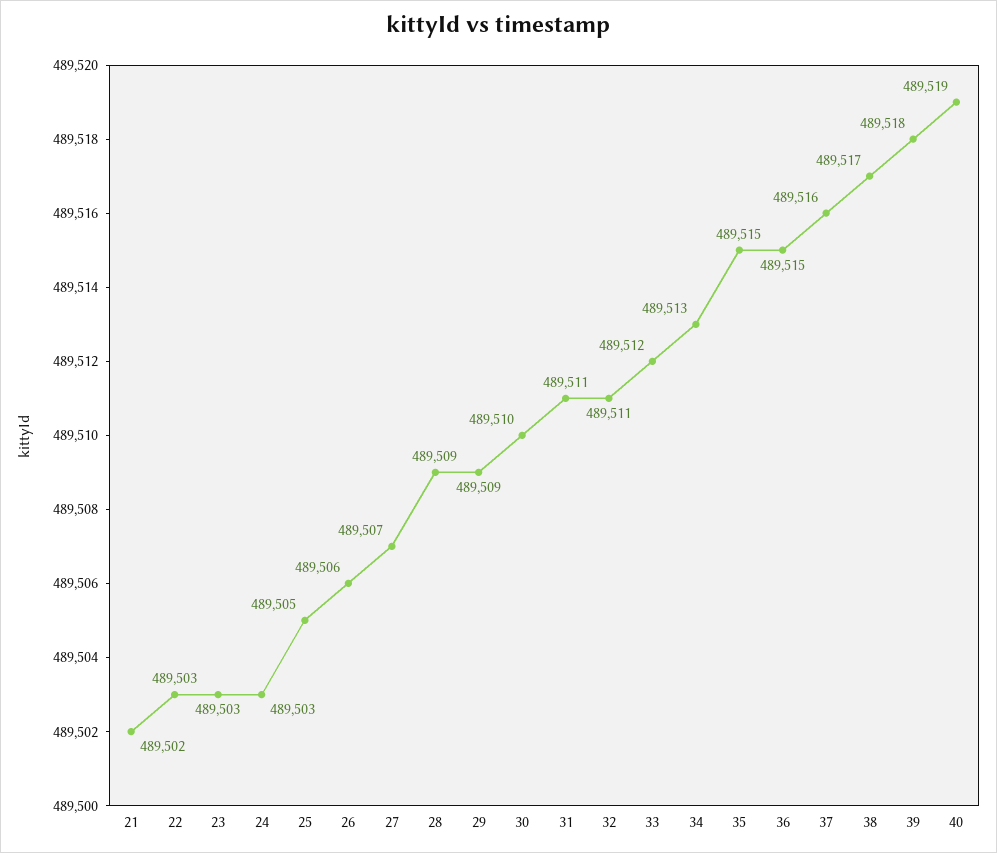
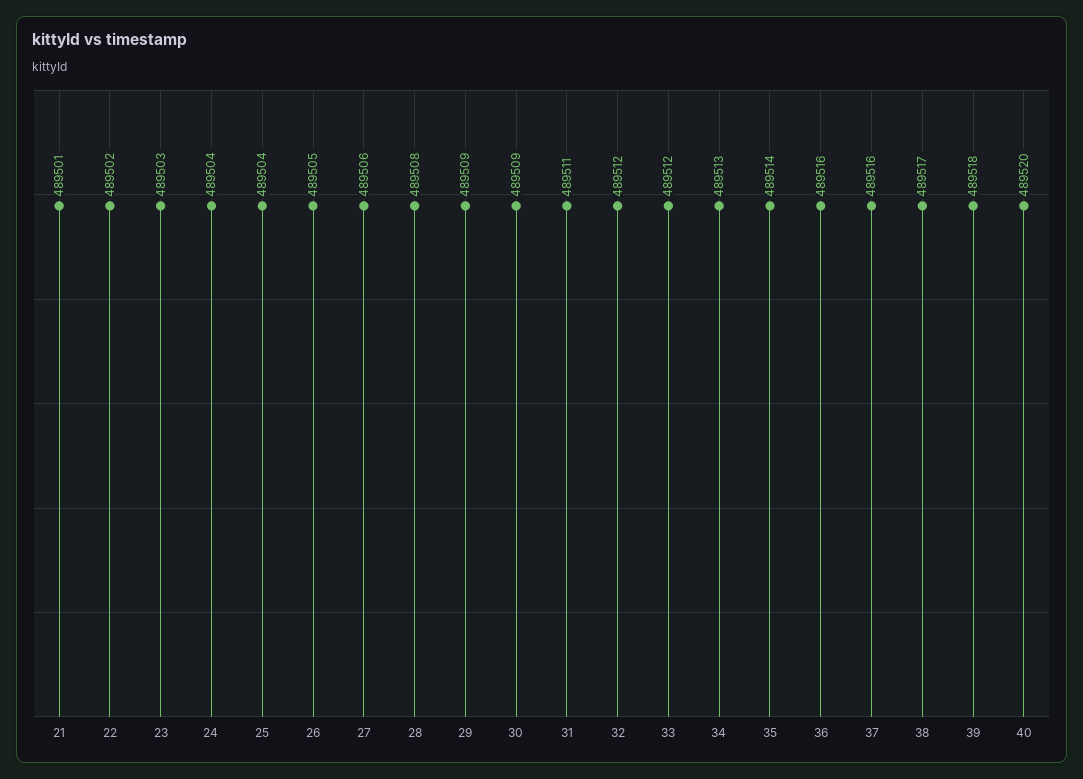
21: 489502 -> 489501
22: 489503 -> 489502
24: 489503 -> 489504
25: 489505 -> 489504
26: 489506 -> 489505
27: 489507 -> 489506
28: 489509 -> 489508
30: 489510 -> 489509
32: 489511 -> 489512
35: 489515 -> 489514
36: 489515 -> 489516
40: 489519 -> 489520

